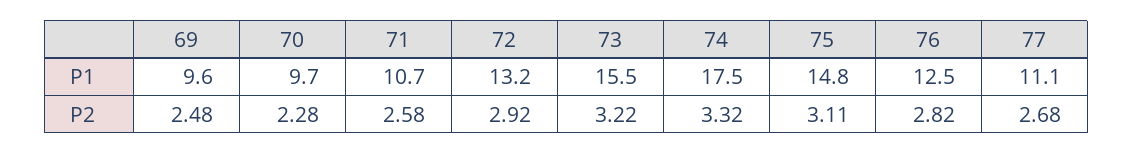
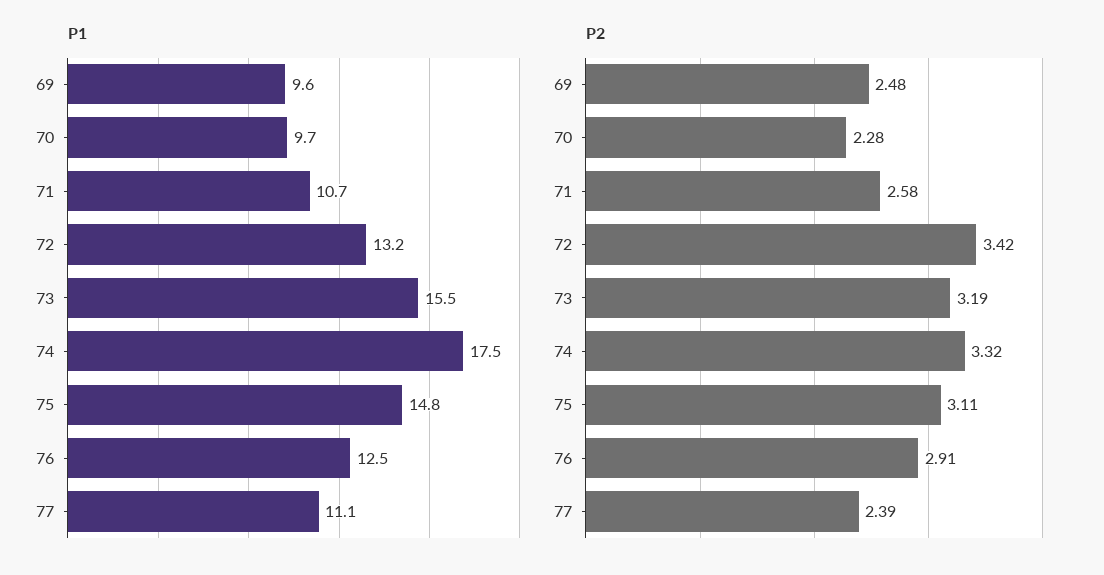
P2, 72: 2.92 -> 3.42
P2, 73: 3.22 -> 3.19
P2, 76: 2.82 -> 2.91
P2, 77: 2.68 -> 2.39

